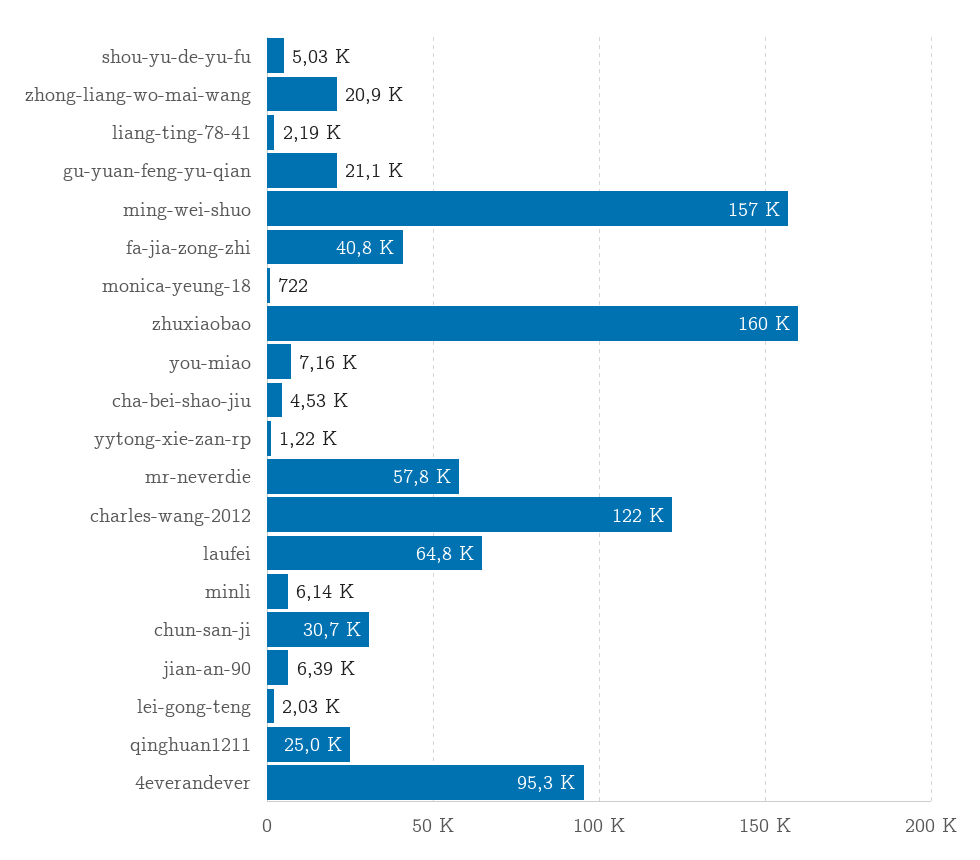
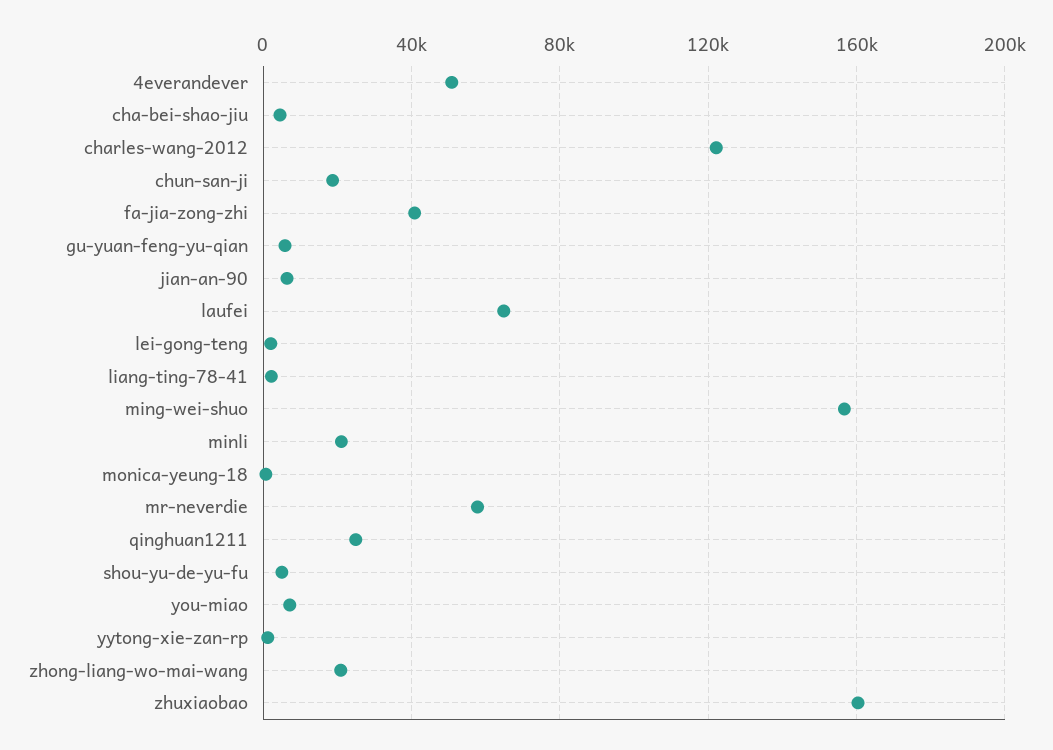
gu-yuan-feng-yu-qian: 21100 -> 5000
minli: 6140 -> 20000
chun-san-ji: 30700 -> 20000
4everandever: 95300 -> 50000

